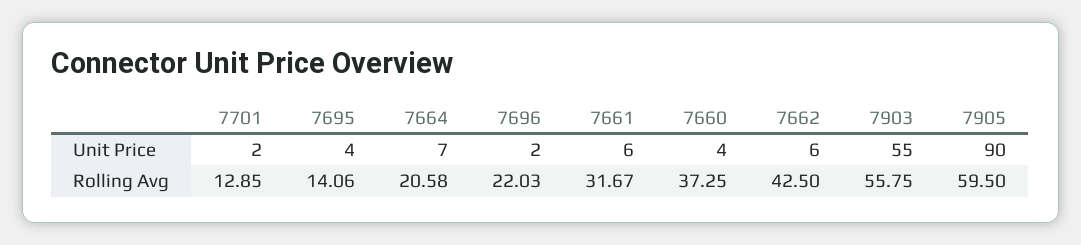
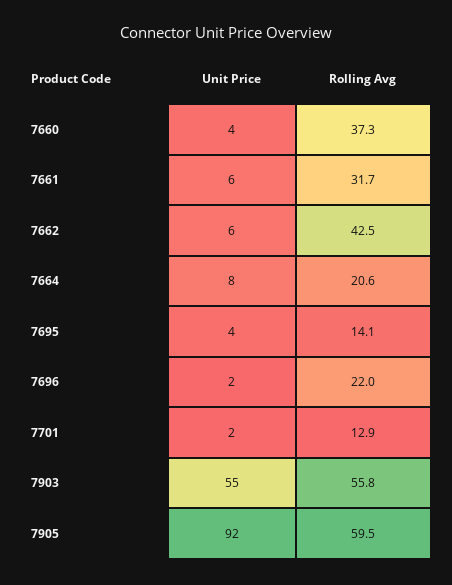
7664, Unit Price: 7 -> 8
7905, Unit Price: 90 -> 92

